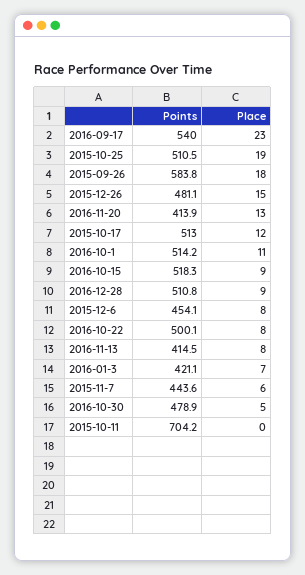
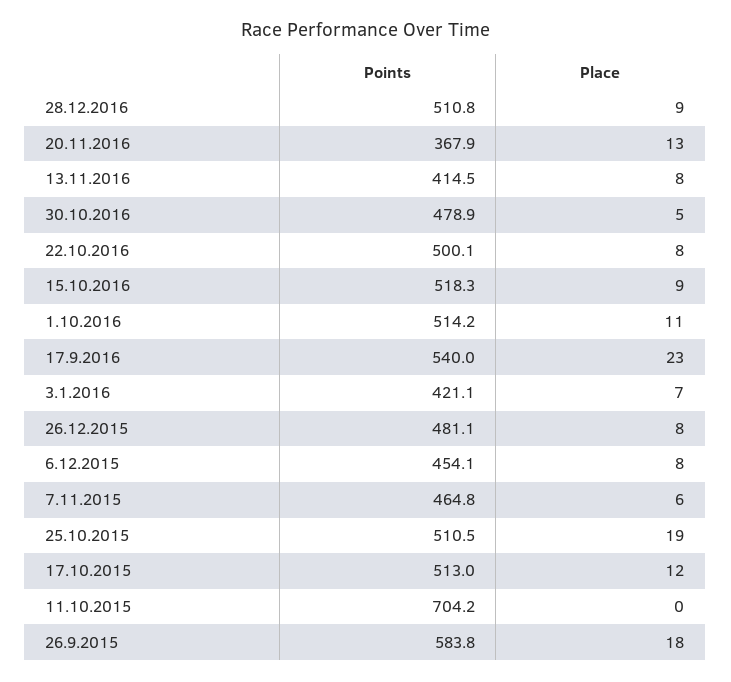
Place, 2015-12-26: 15 -> 8
Points, 2016-11-20: 413.9 -> 367.9
Points, 2015-11-7: 443.6 -> 464.8

